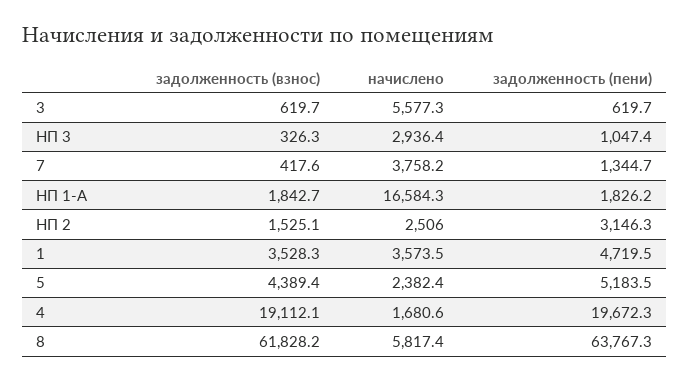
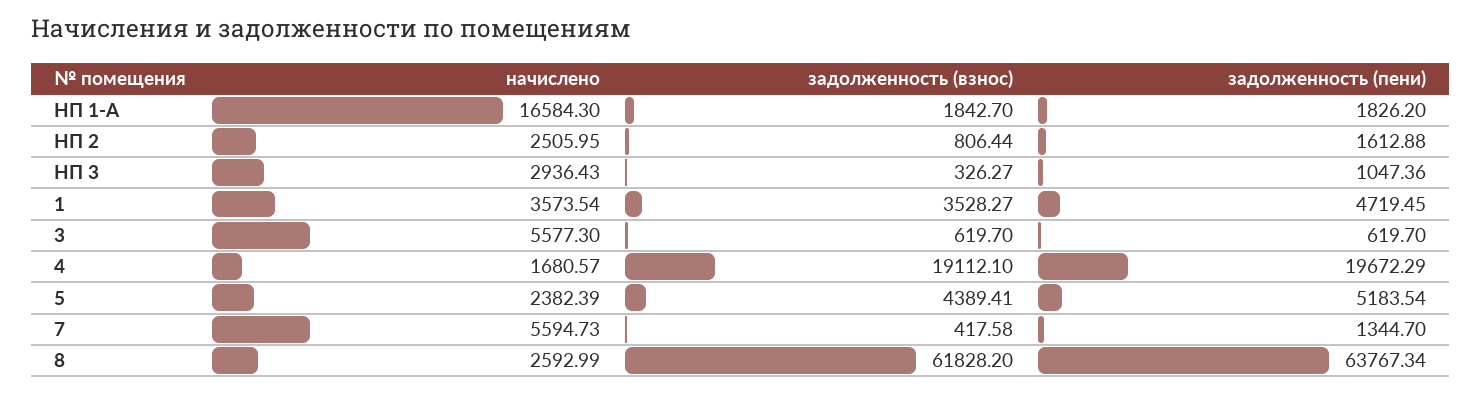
начислено, 7: 3758.2 -> 5594.73
задолженность (взнос), НП 2: 1525.1 -> 806.44
задолженность (пени), НП 2: 3146.3 -> 1612.88
начислено, 8: 5817.4 -> 2592.99

